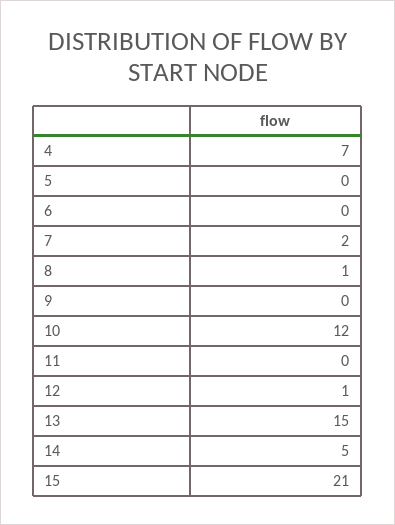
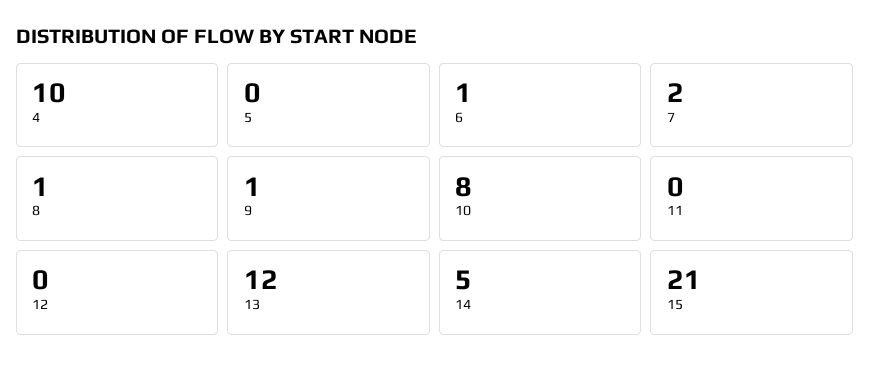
4: 7 -> 10
6: 0 -> 1
9: 0 -> 1
10: 12 -> 8
12: 1 -> 0
13: 15 -> 12

